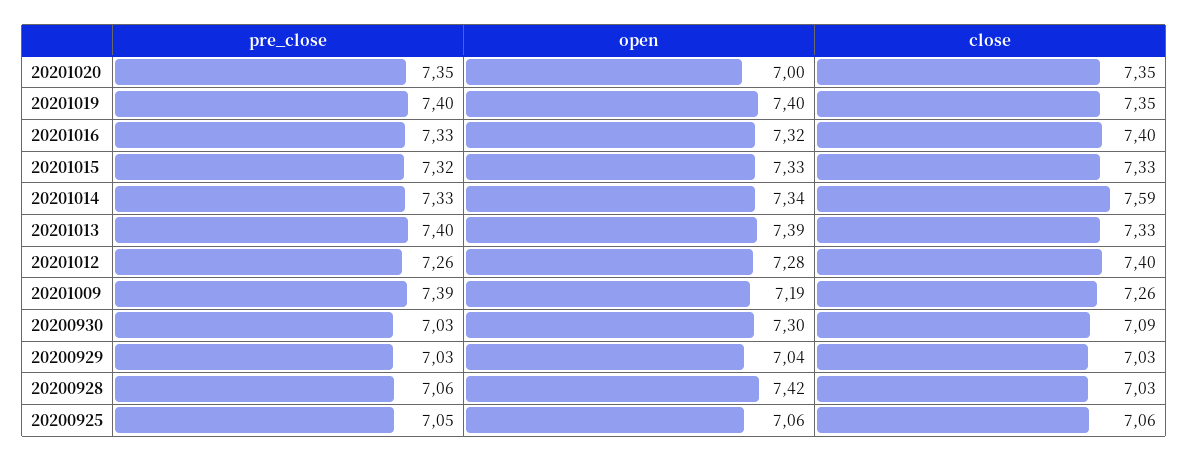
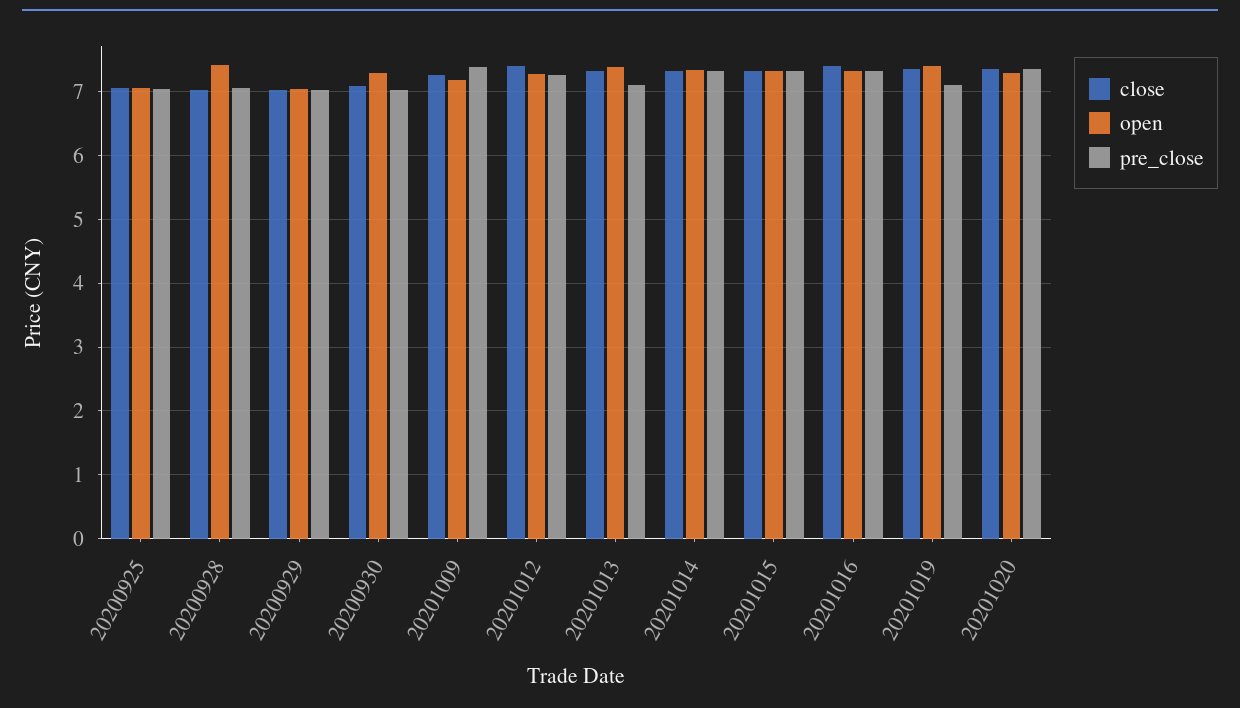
open, 20201020: 7 -> 7.3
pre_close, 20201019: 7.4 -> 7.1
close, 20201014: 7.59 -> 7.3
pre_close, 20201013: 7.4 -> 7.1

